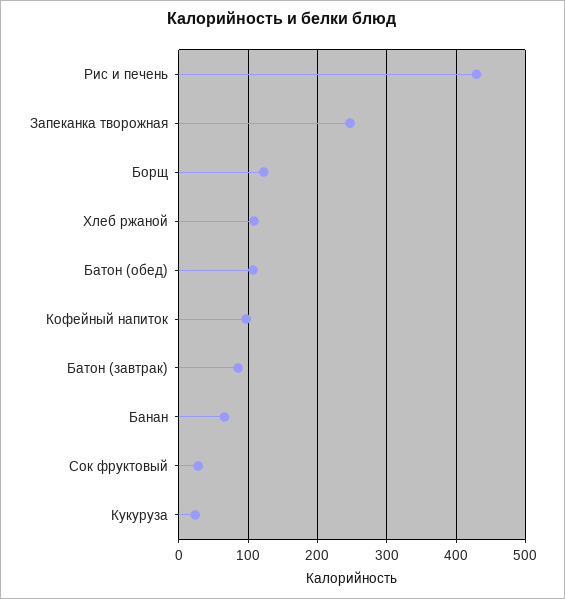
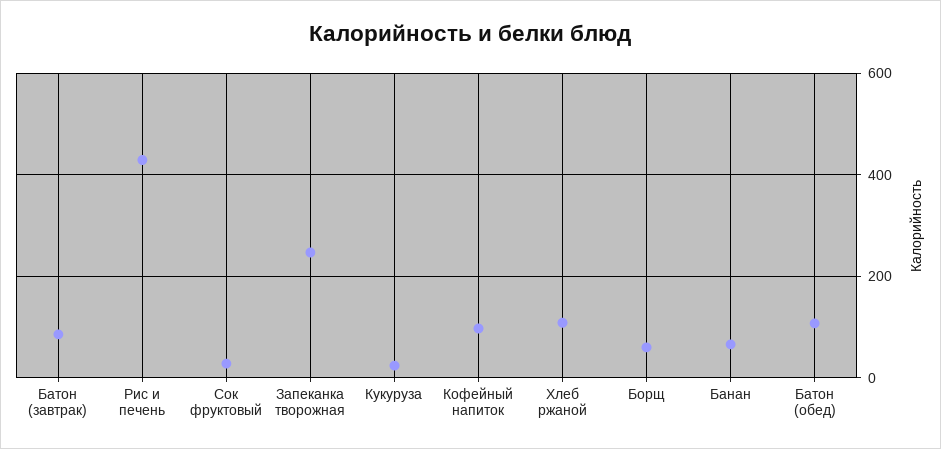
Борщ: 120 -> 60

